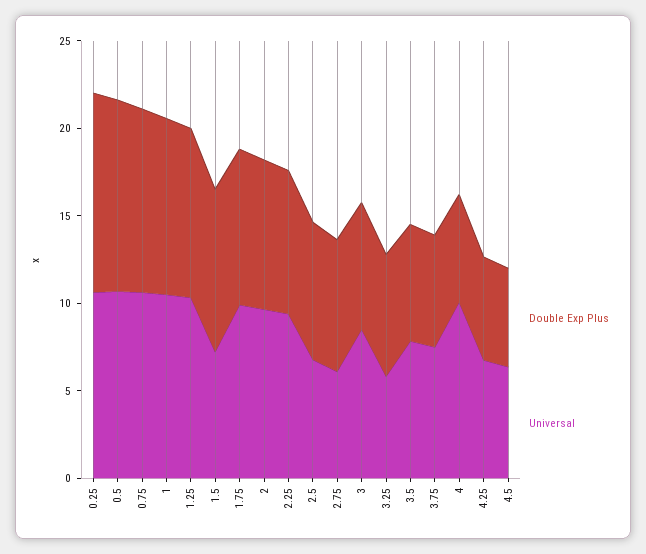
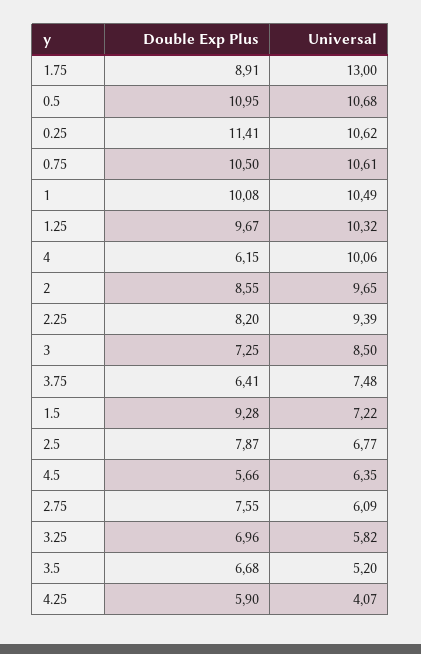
Universal, 1.75: 10 -> 13
Universal, 3.5: 8 -> 5.2
Universal, 4.25: 7 -> 4.07

